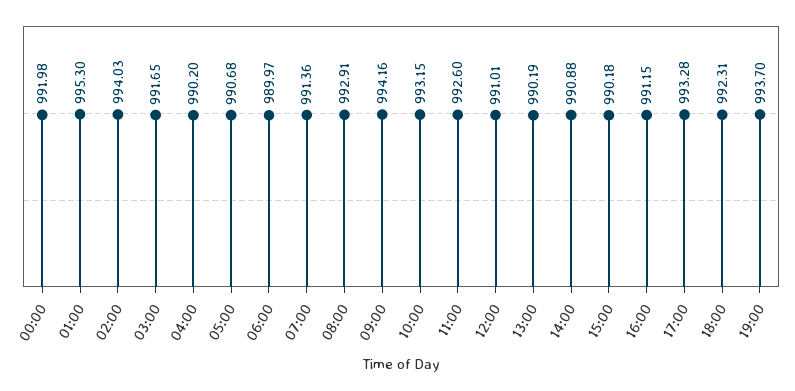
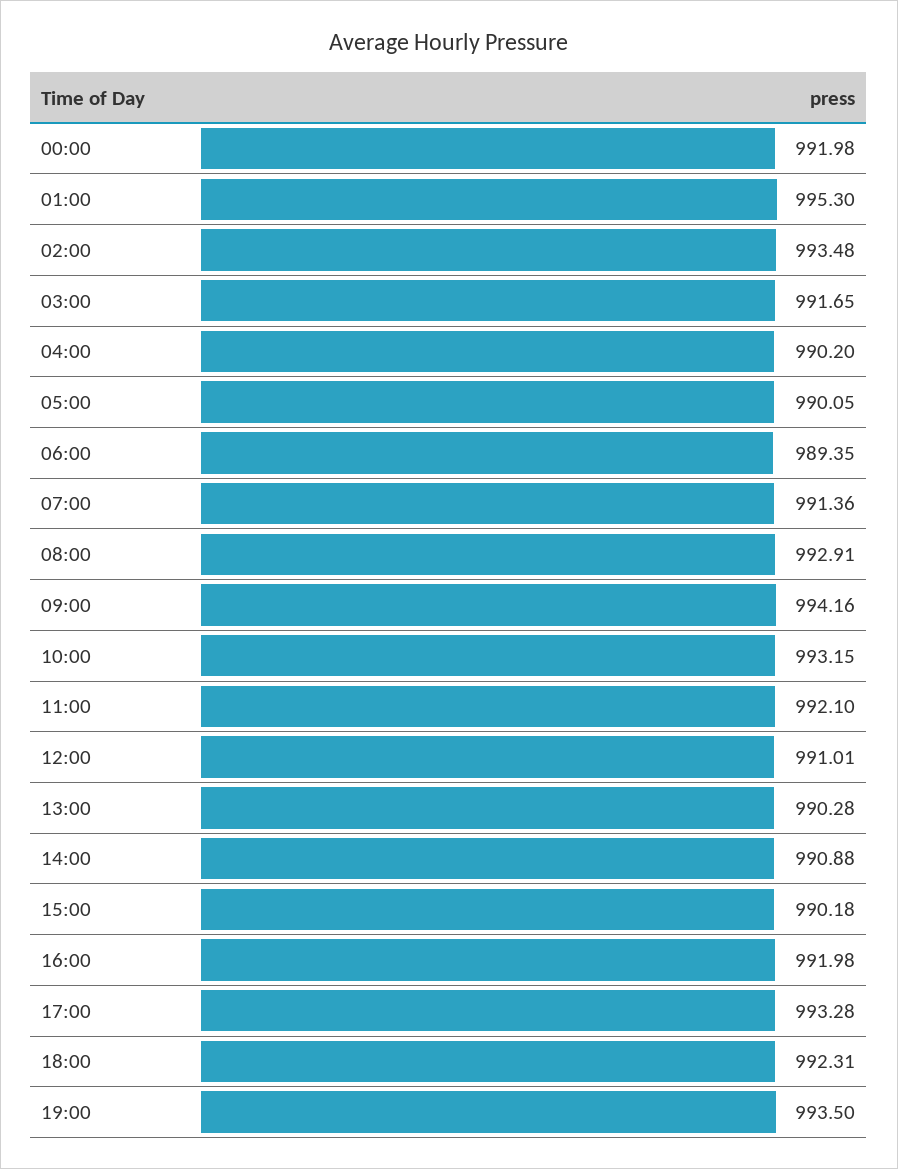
02:00: 994.03 -> 993.48
05:00: 990.68 -> 990.05
06:00: 989.97 -> 989.35
11:00: 992.6 -> 992.1
13:00: 990.19 -> 990.28
16:00: 991.15 -> 991.98
19:00: 993.7 -> 993.5

